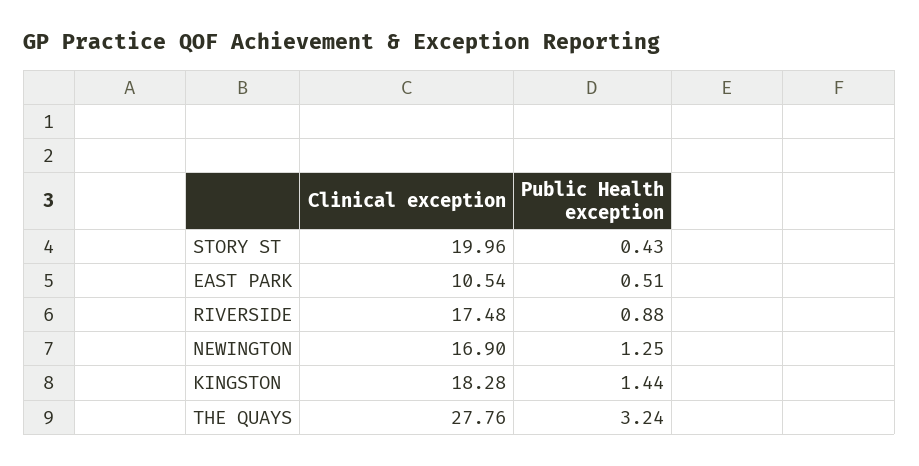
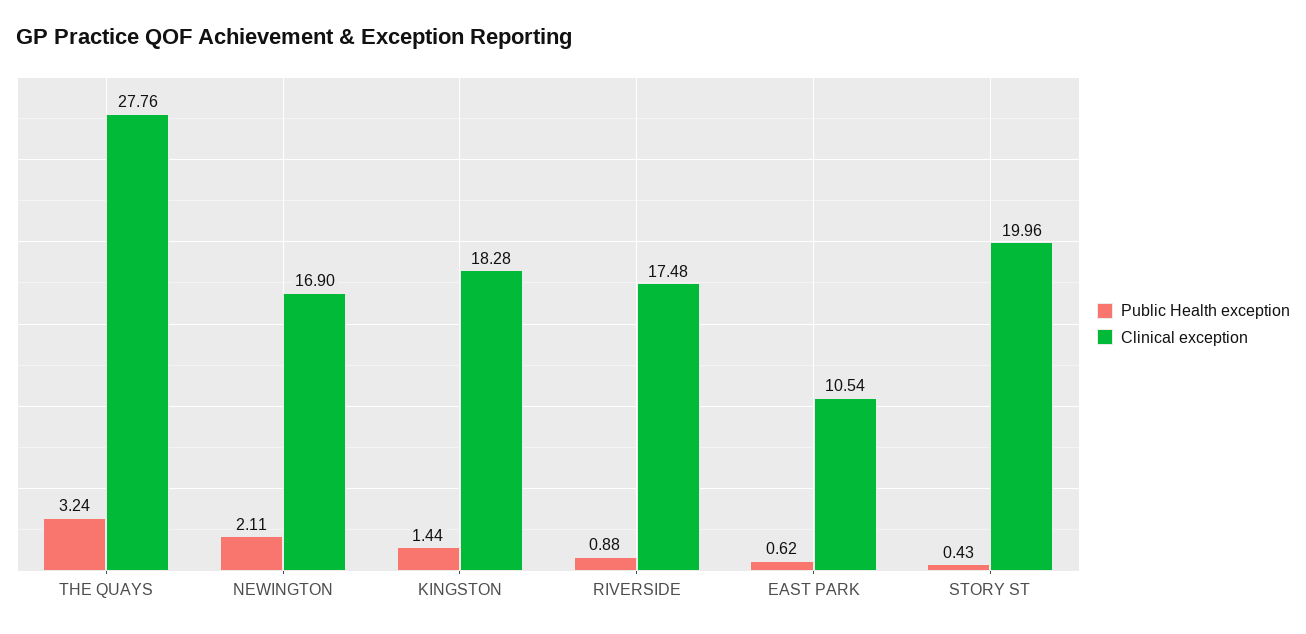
Public Health exception, EAST PARK: 0.51 -> 0.62
Public Health exception, NEWINGTON: 1.25 -> 2.11

